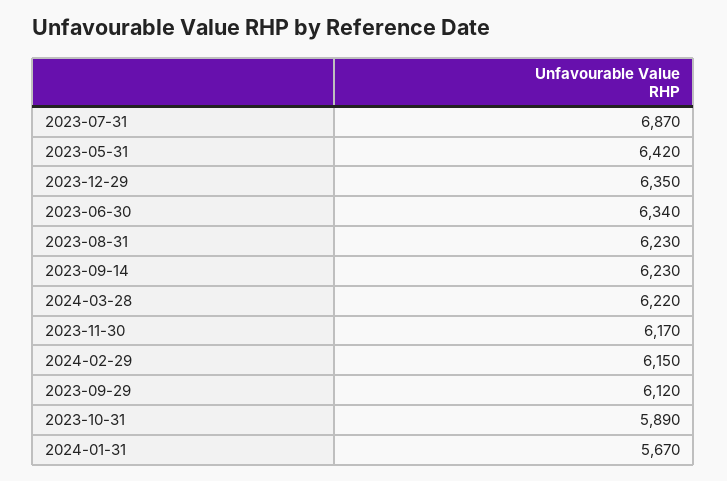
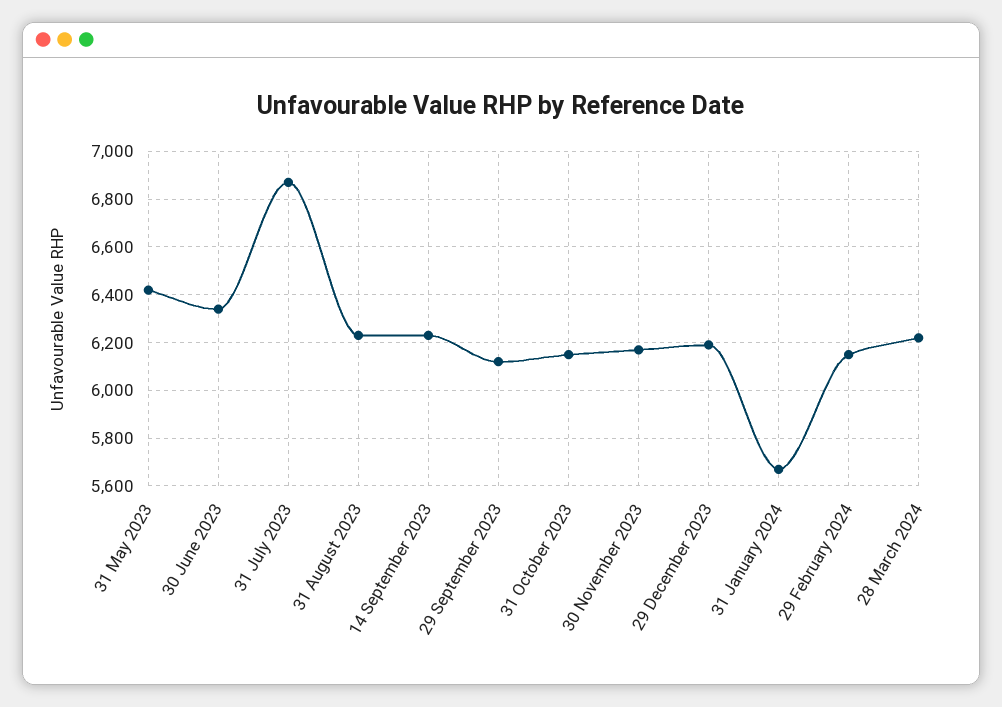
2023-12-29: 6350 -> 6200
2023-10-31: 5890 -> 6150

